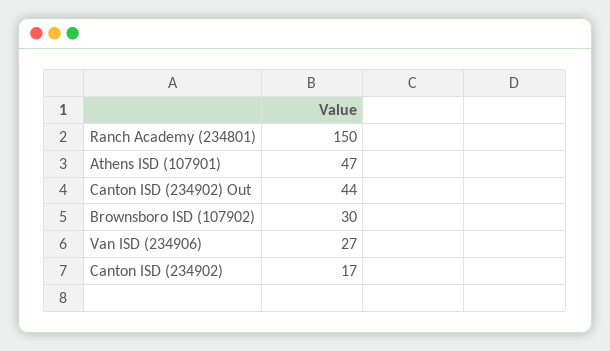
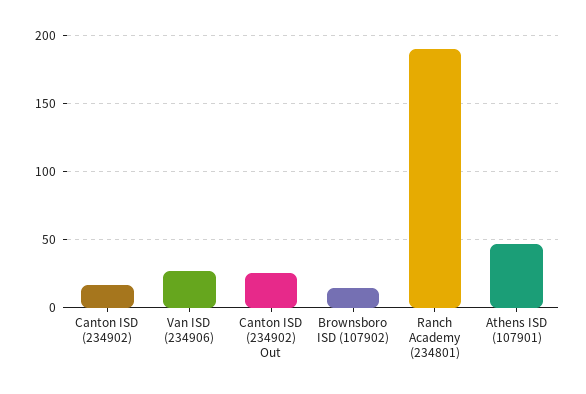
Ranch Academy (234801): 150 -> 190
Canton ISD (234902) Out: 44 -> 25
Brownsboro ISD (107902): 30 -> 15

